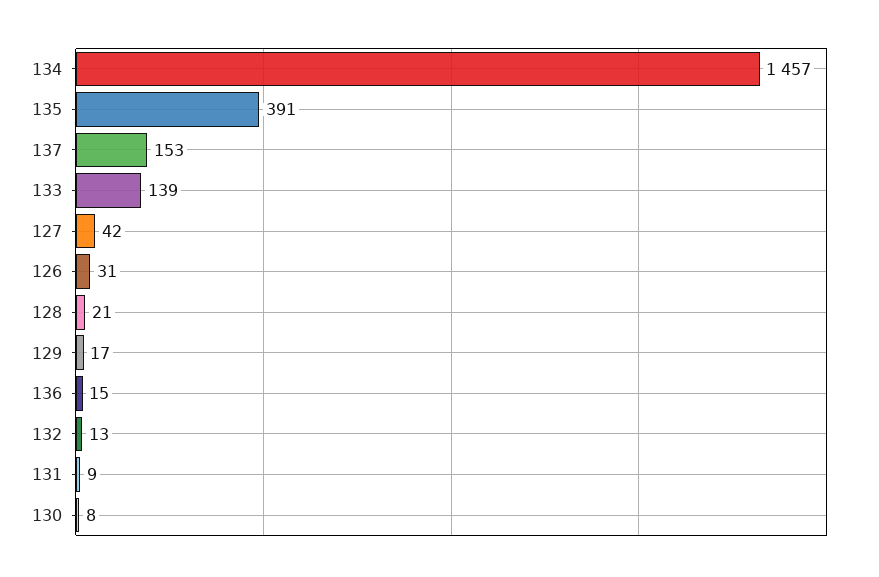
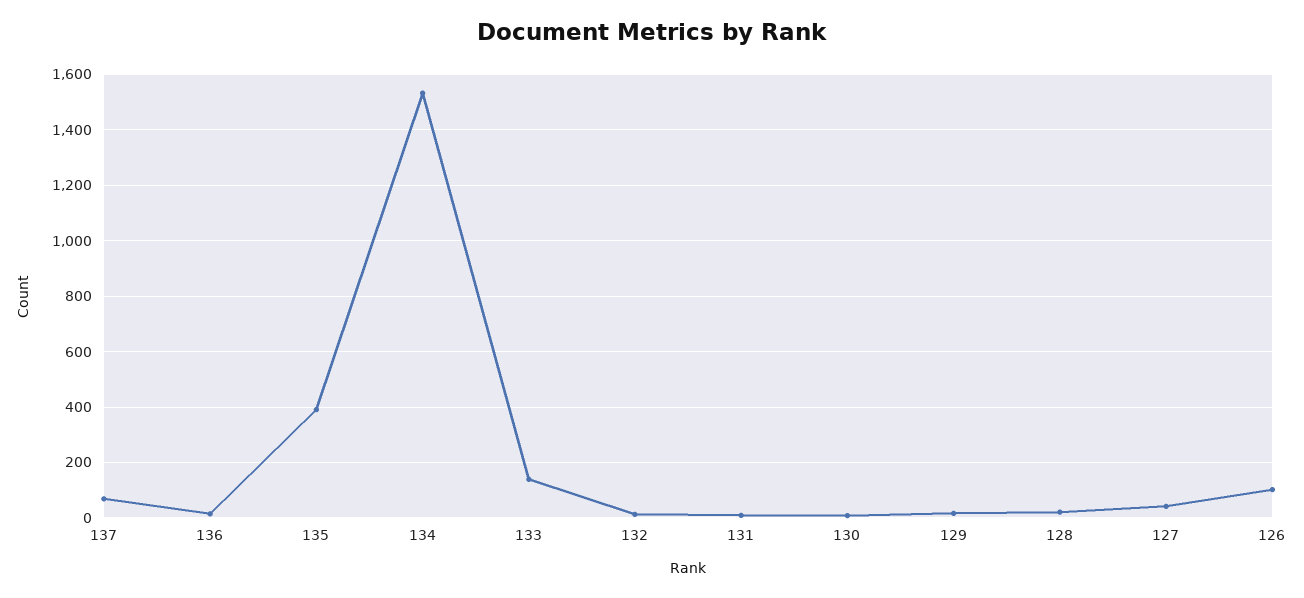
134: 1457 -> 1525
137: 153 -> 75
126: 31 -> 100

